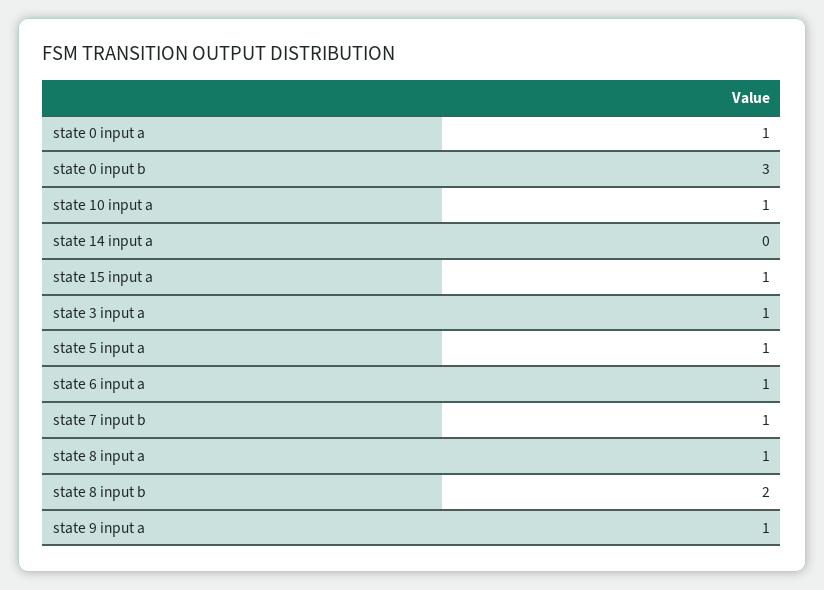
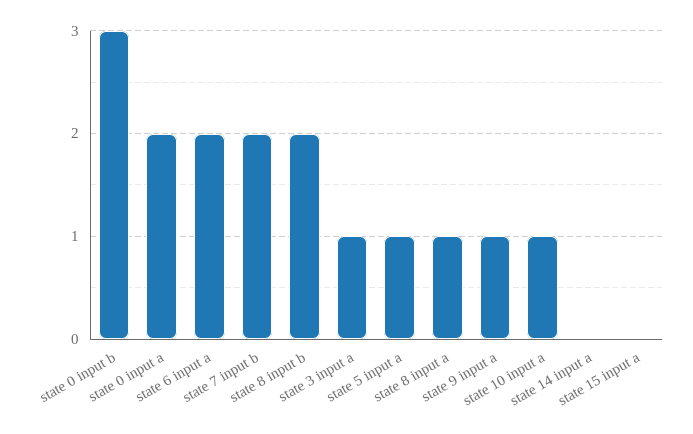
state 0 input a: 1 -> 2
state 15 input a: 1 -> 0
state 6 input a: 1 -> 2
state 7 input b: 1 -> 2

